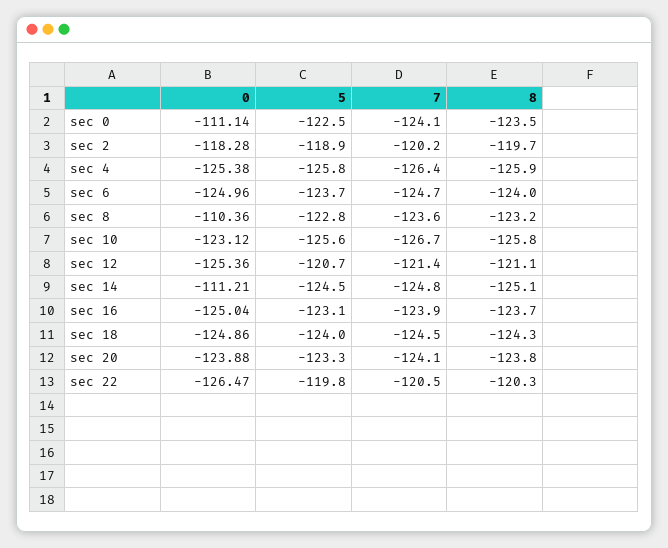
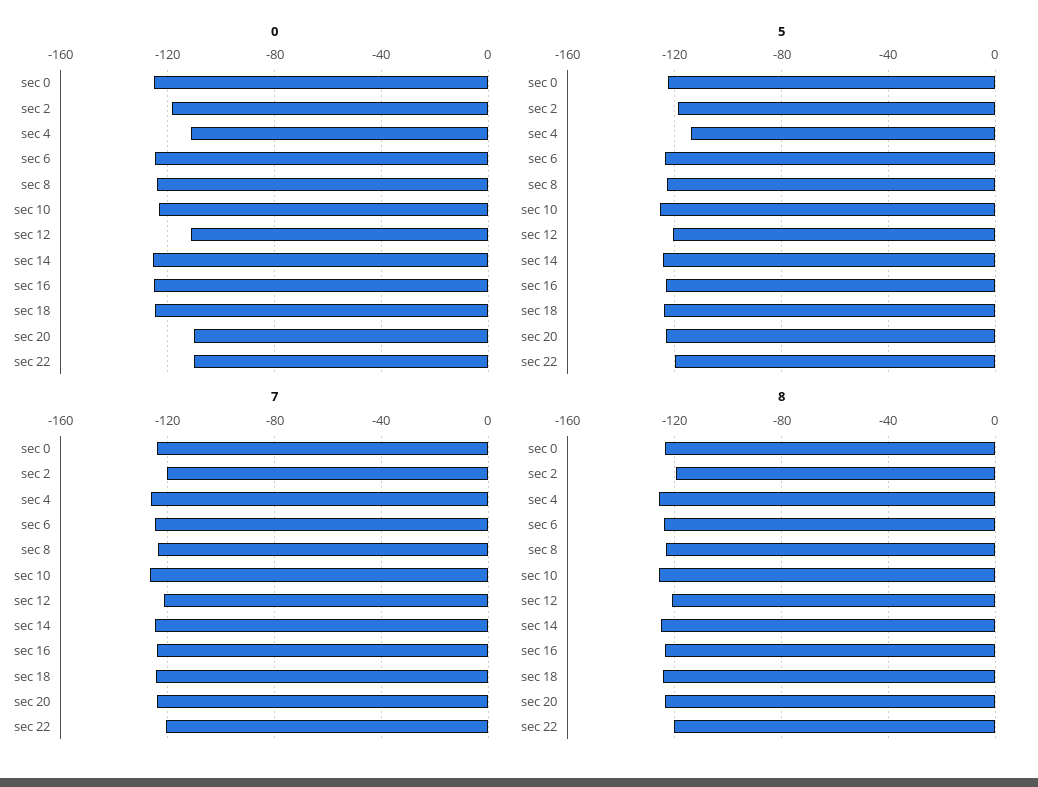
0, sec 0: -111.14 -> -125
0, sec 4: -125.38 -> -110
5, sec 4: -125.8 -> -115
0, sec 8: -110.36 -> -125
0, sec 12: -125.36 -> -110
0, sec 14: -111.21 -> -125
0, sec 20: -123.88 -> -110
0, sec 22: -126.47 -> -110

